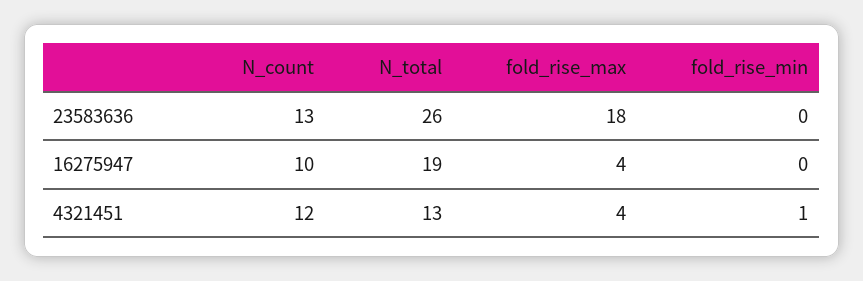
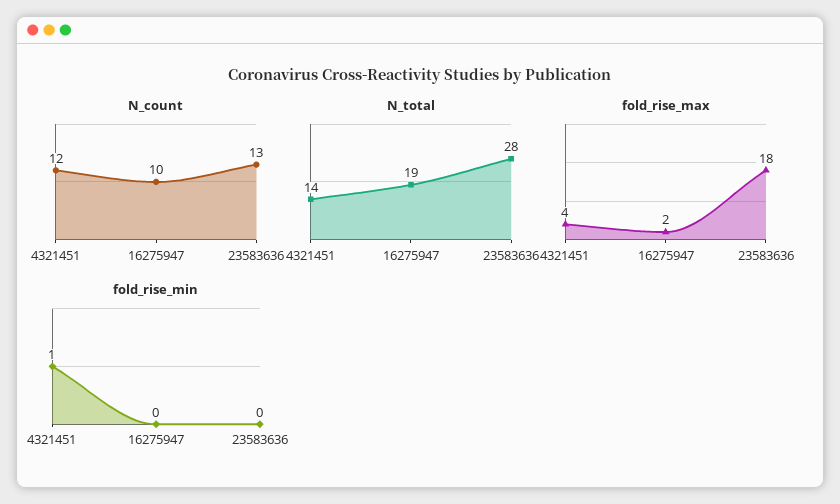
N_total, 23583636: 26 -> 28
fold_rise_max, 16275947: 4 -> 2
N_total, 4321451: 13 -> 14

